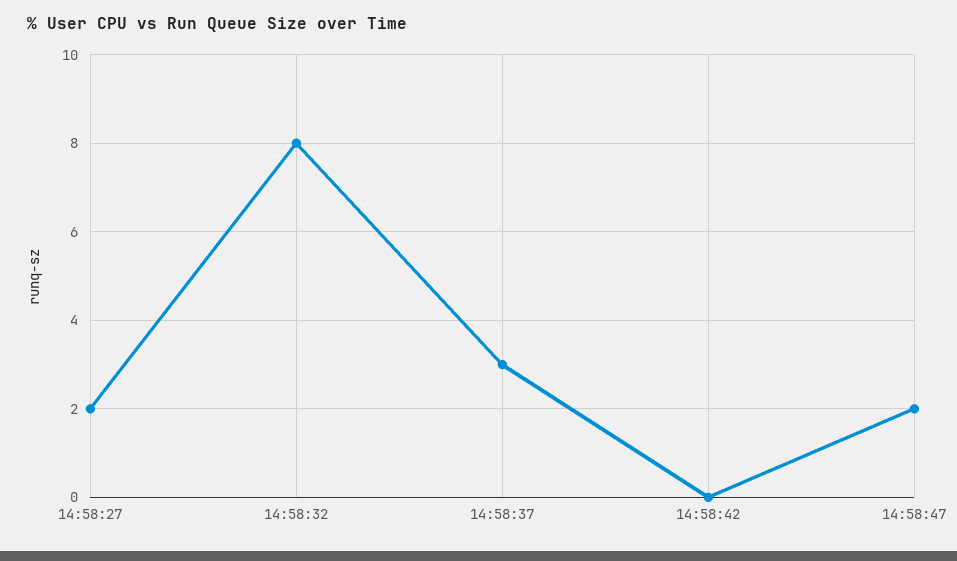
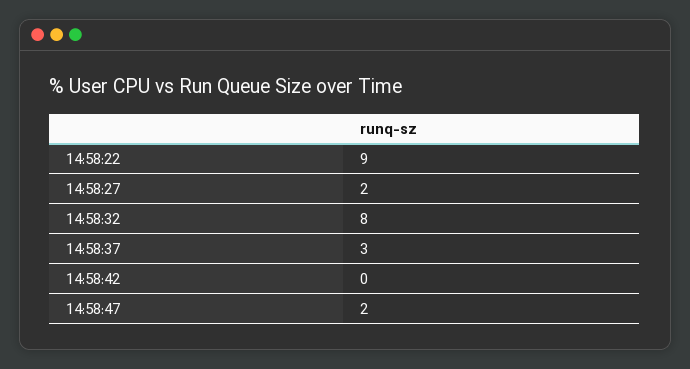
14:58:22: none -> 9

